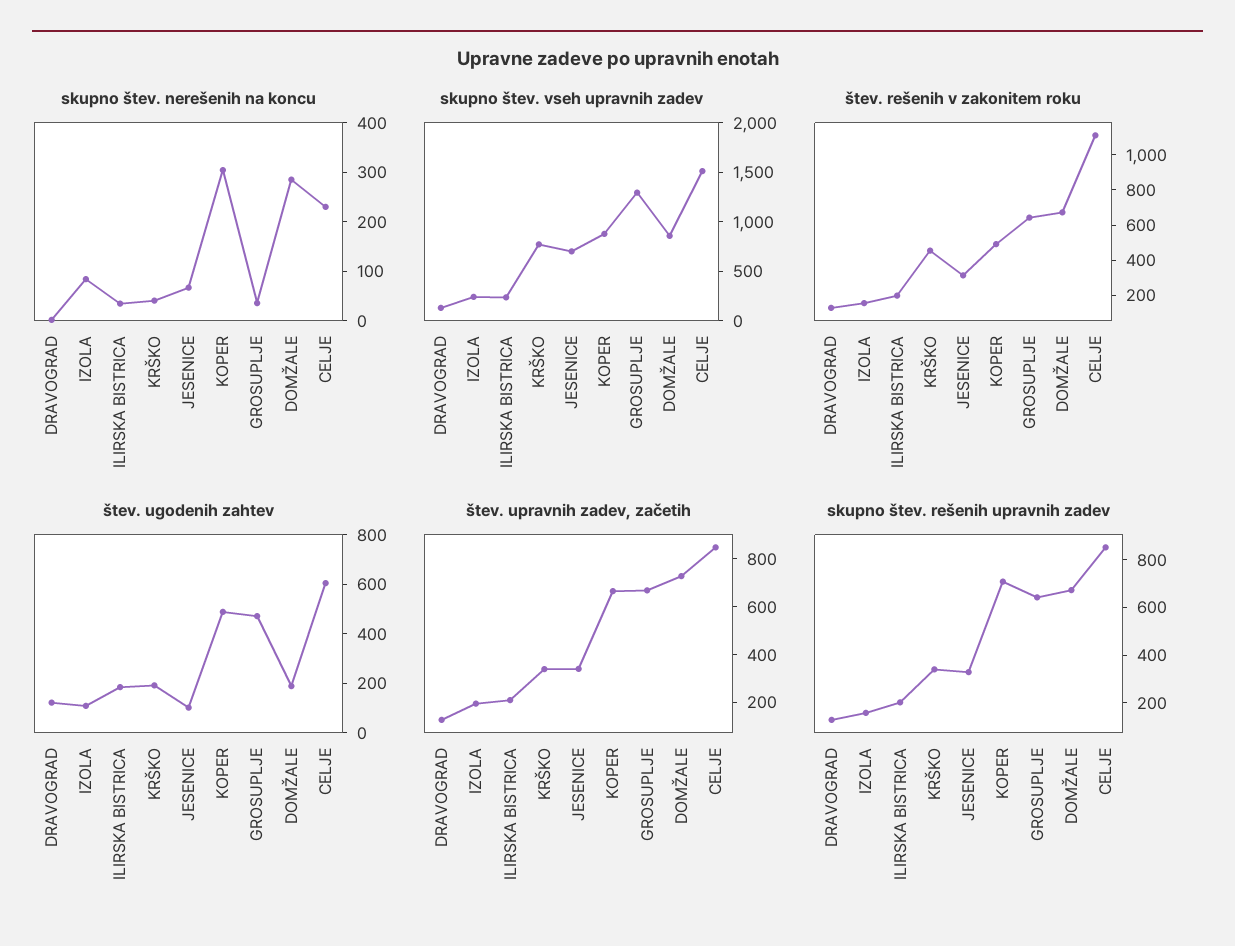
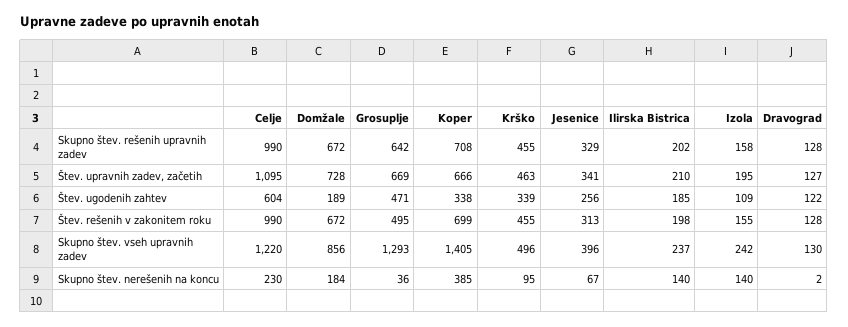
skupno štev. nerešenih na koncu, IZOLA: 80 -> 140
skupno štev. nerešenih na koncu, ILIRSKA BISTRICA: 40 -> 140
skupno štev. nerešenih na koncu, KRŠKO: 40 -> 95
skupno štev. nerešenih na koncu, KOPER: 300 -> 385
skupno štev. nerešenih na koncu, DOMŽALE: 280 -> 184
skupno štev. vseh upravnih zadev, KRŠKO: 800 -> 496
skupno štev. vseh upravnih zadev, JESENICE: 700 -> 396
skupno štev. vseh upravnih zadev, KOPER: 900 -> 1405
skupno štev. vseh upravnih zadev, CELJE: 1500 -> 1220
štev. rešenih v zakonitem roku, KOPER: 500 -> 699
štev. rešenih v zakonitem roku, GROSUPLJE: 650 -> 495
štev. rešenih v zakonitem roku, CELJE: 1100 -> 990
štev. ugodenih zahtev, KRŠKO: 200 -> 339
štev. ugodenih zahtev, JESENICE: 100 -> 256
štev. ugodenih zahtev, KOPER: 500 -> 338
štev. upravnih zadev, začetih, KRŠKO: 350 -> 463
štev. upravnih zadev, začetih, CELJE: 850 -> 1095
skupno štev. rešenih upravnih zadev, KRŠKO: 350 -> 455
skupno štev. rešenih upravnih zadev, CELJE: 850 -> 990

